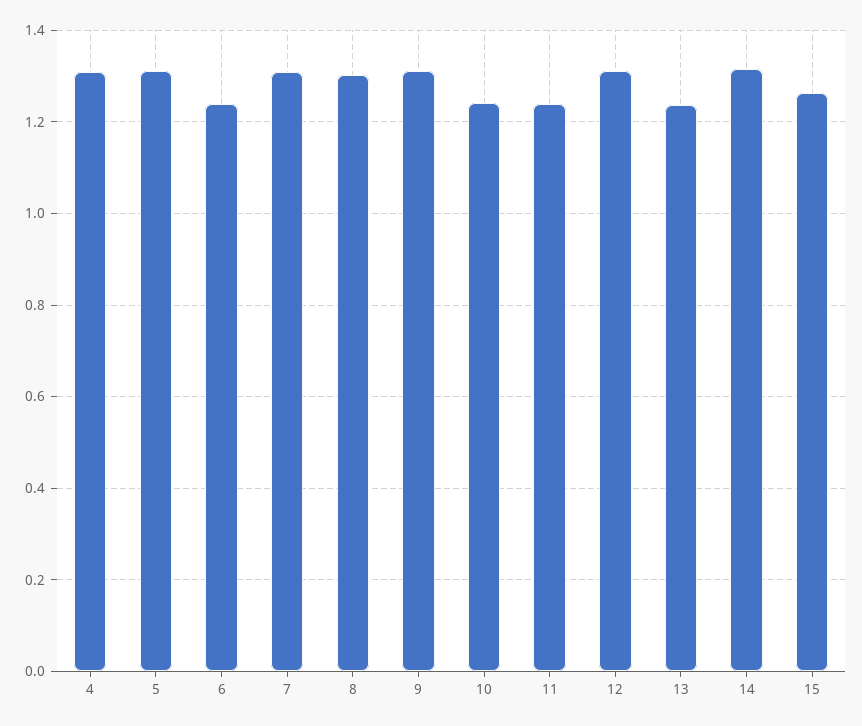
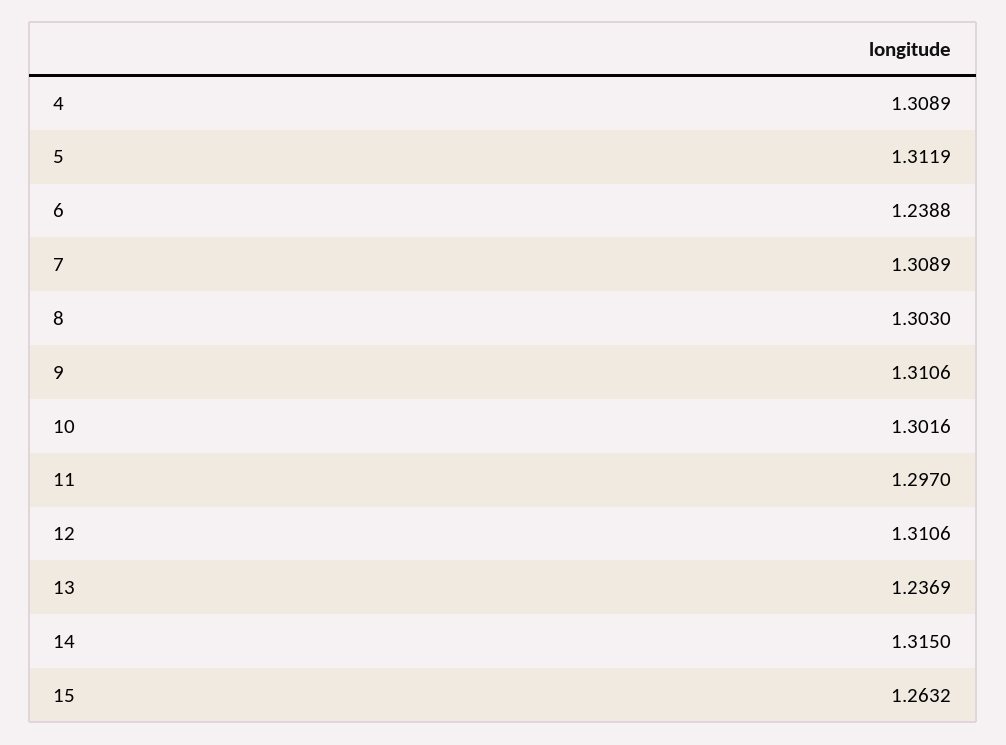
10: 1.24 -> 1.3016
11: 1.24 -> 1.297

